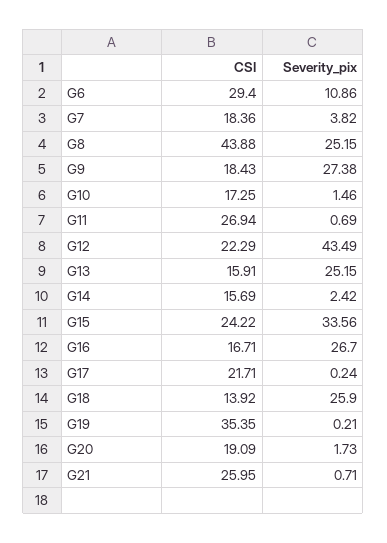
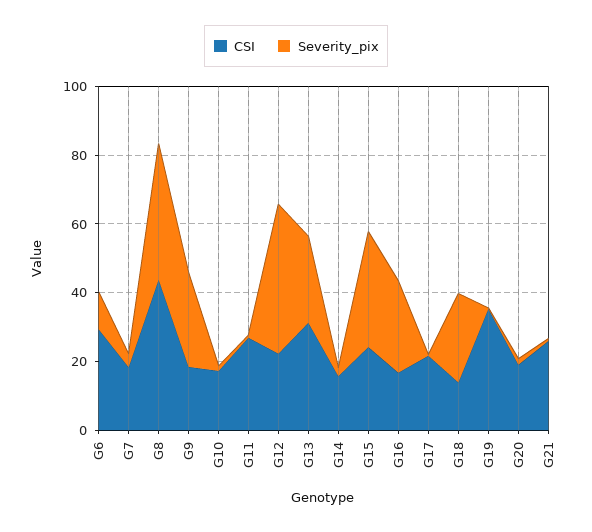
Severity_pix, G8: 25.15 -> 40
CSI, G13: 15.91 -> 30

